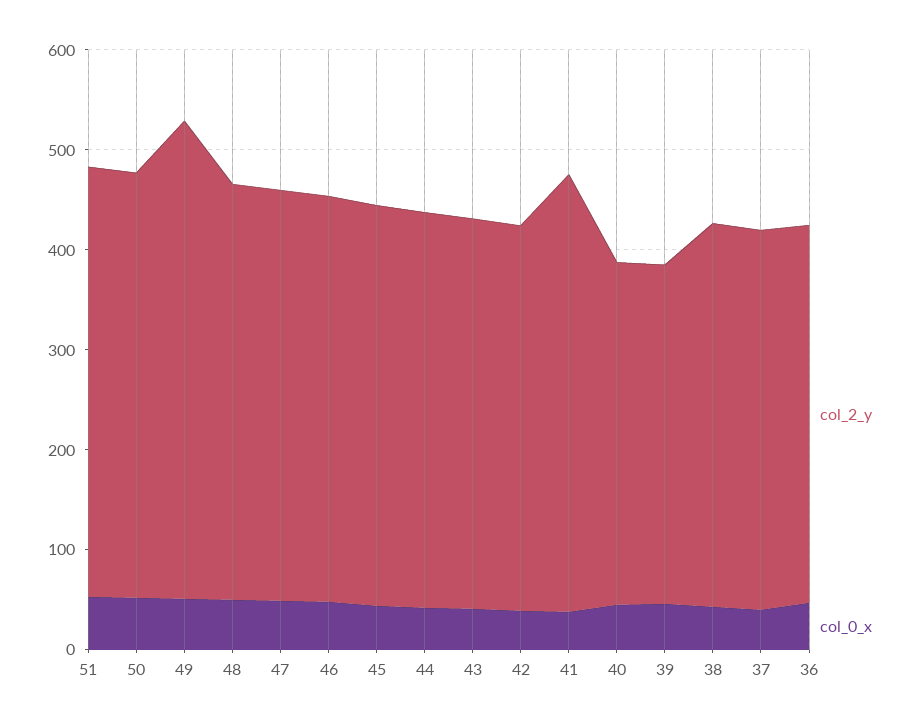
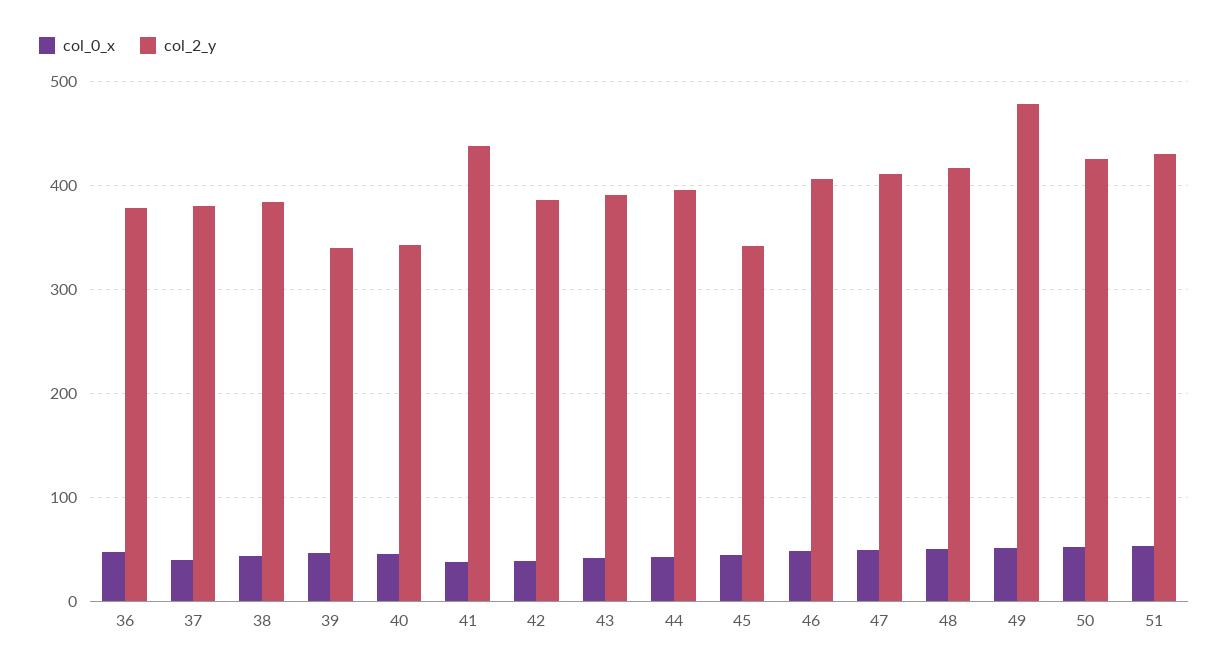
col_2_y, 45: 400 -> 340

